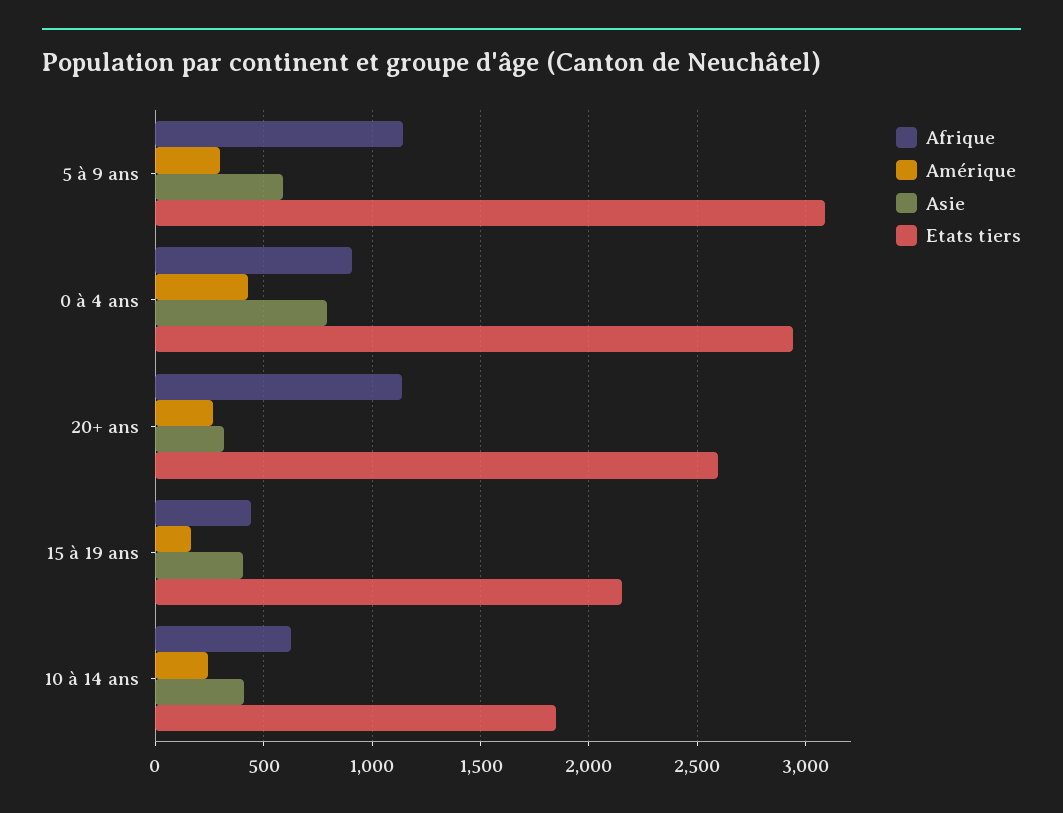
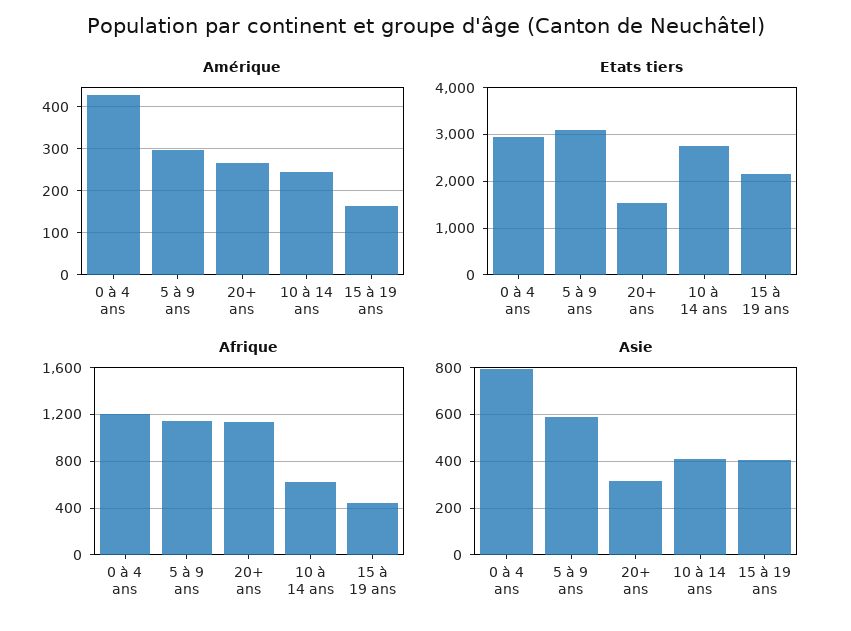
Afrique, 0 à 4 ans: 900 -> 1200
Etats tiers, 20+ ans: 2600 -> 1600
Etats tiers, 10 à 14 ans: 1850 -> 2800

